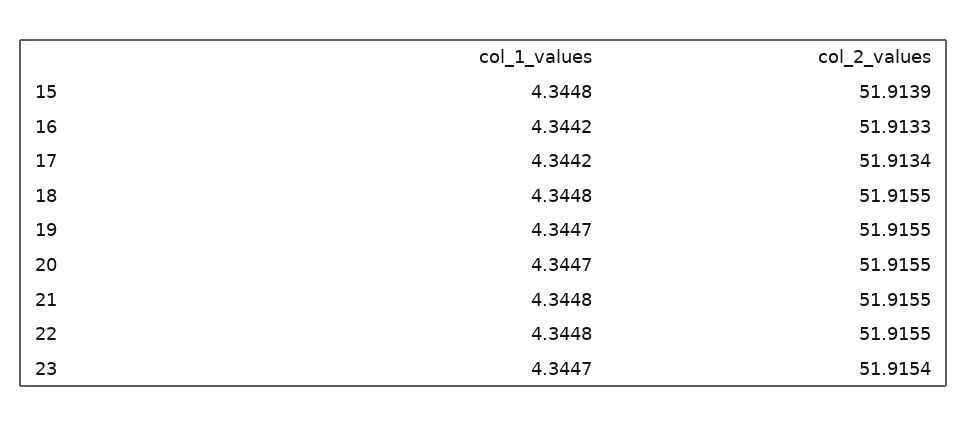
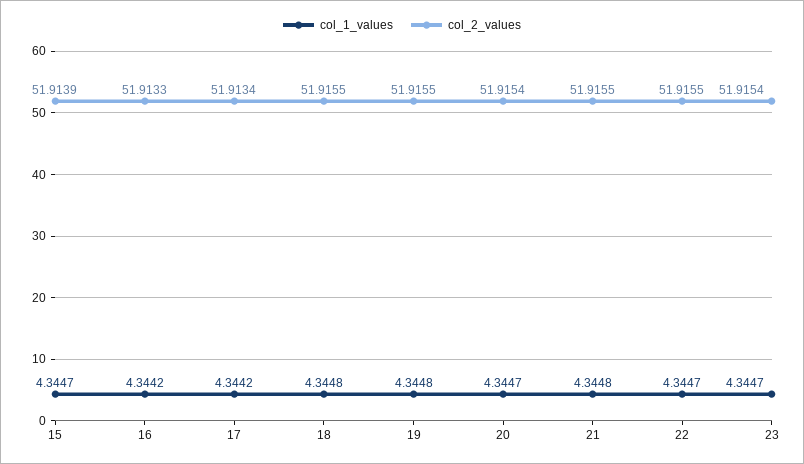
col_1_values, 15: 4.3448 -> 4.3447
col_1_values, 19: 4.3447 -> 4.3448
col_2_values, 20: 51.9155 -> 51.9154
col_1_values, 22: 4.3448 -> 4.3447

